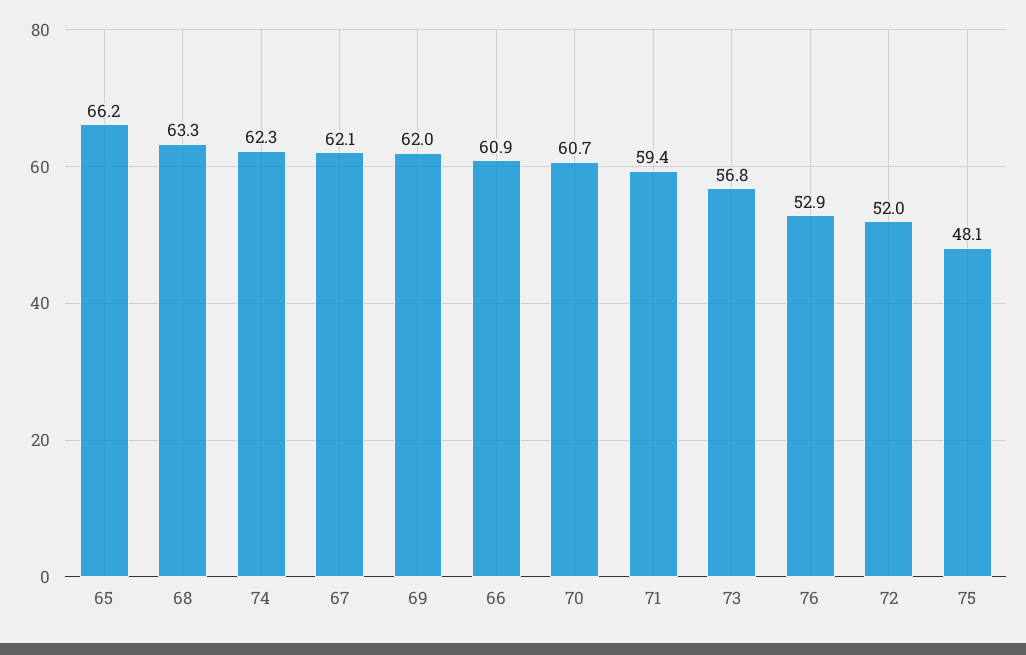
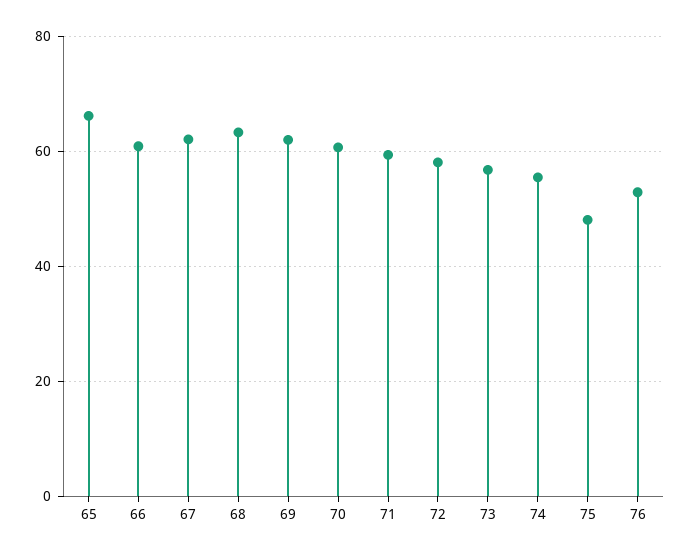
74: 62.3 -> 56
72: 52 -> 58

